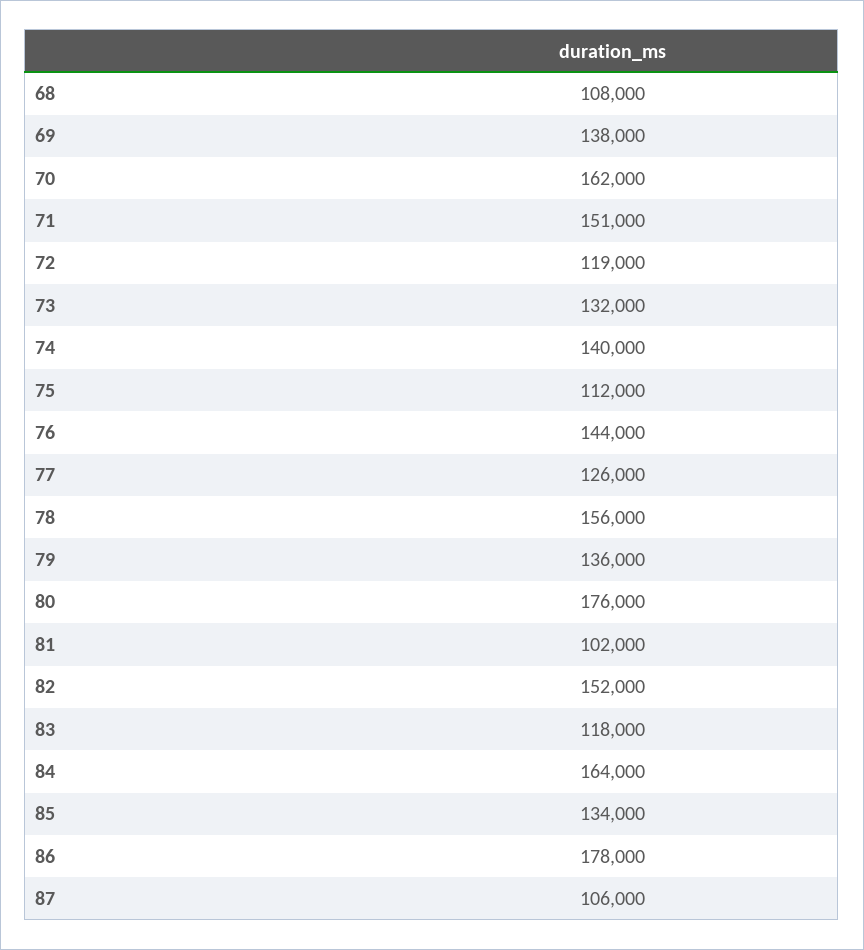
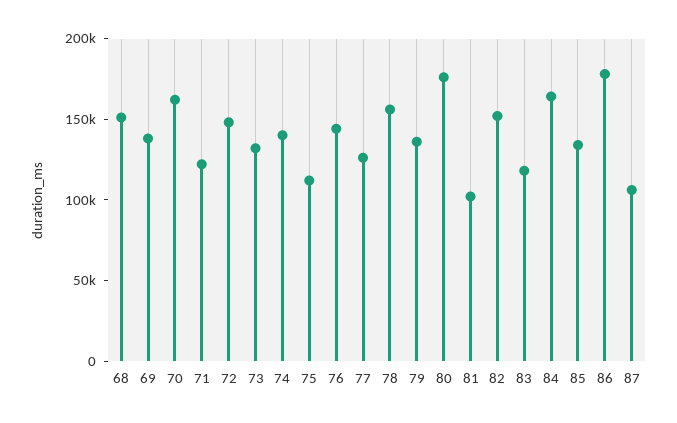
68: 108000 -> 150000
71: 151000 -> 120000
72: 119000 -> 150000

